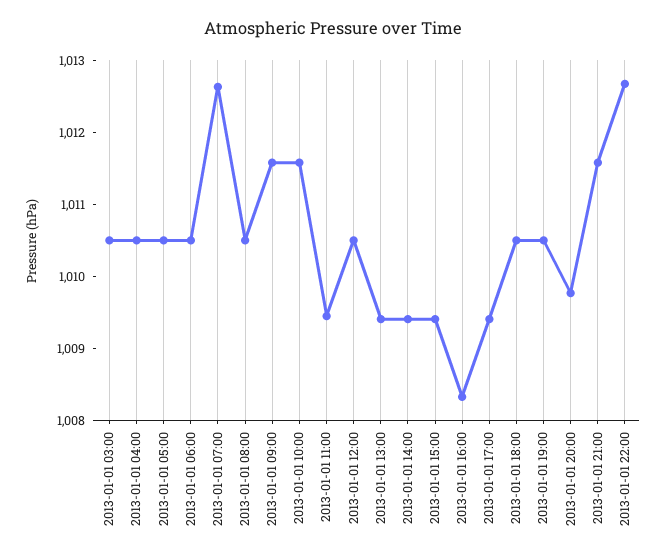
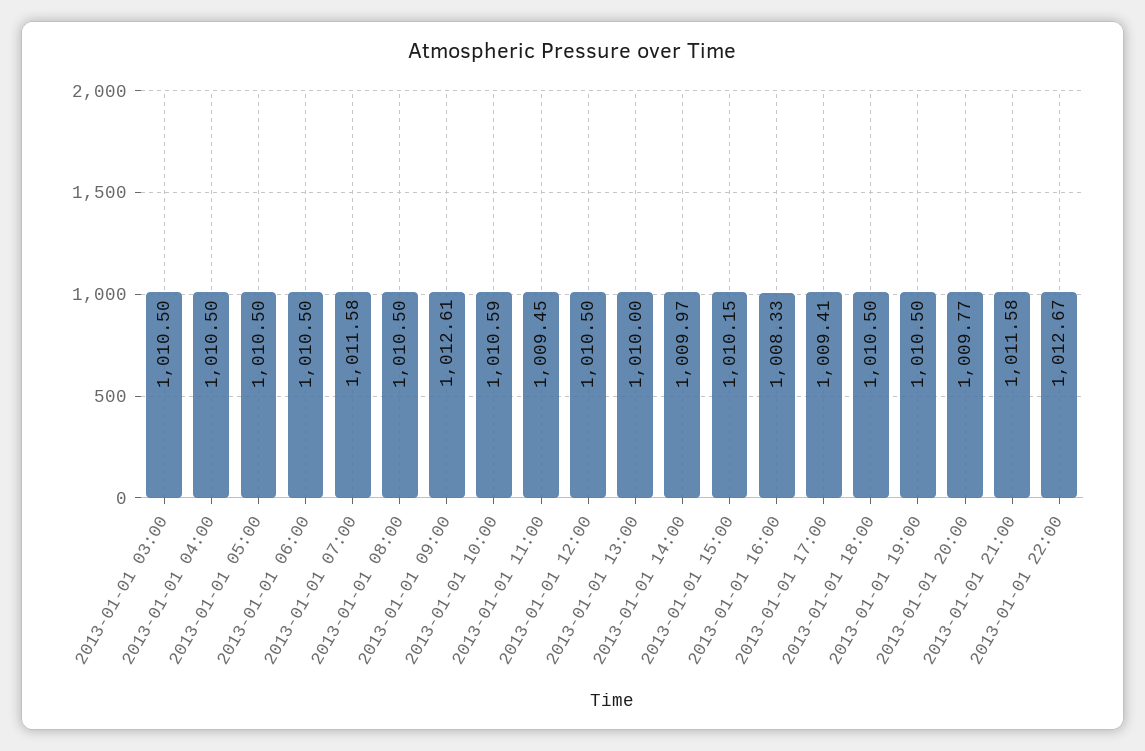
2013-01-01 07:00: 1012.6 -> 1011.58
2013-01-01 09:00: 1011.6 -> 1012.61
2013-01-01 10:00: 1011.6 -> 1010.59
2013-01-01 13:00: 1009.4 -> 1010
2013-01-01 14:00: 1009.4 -> 1009.97
2013-01-01 15:00: 1009.4 -> 1010.15

